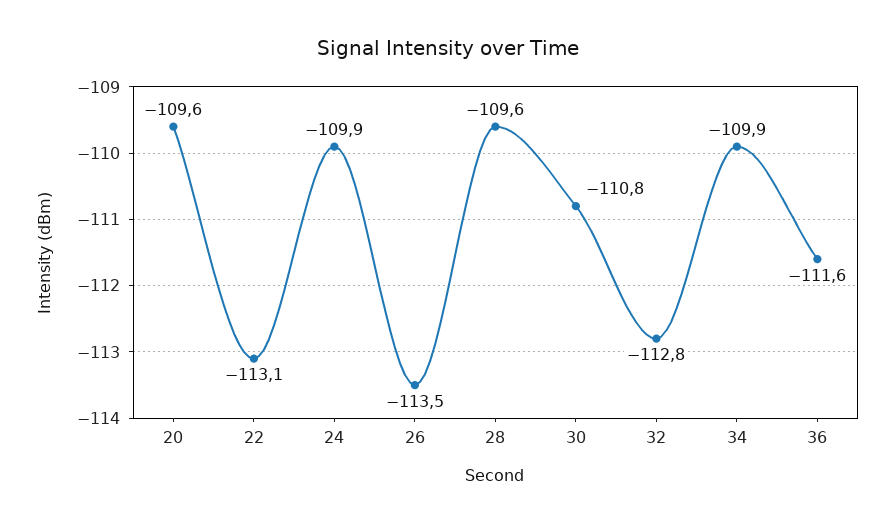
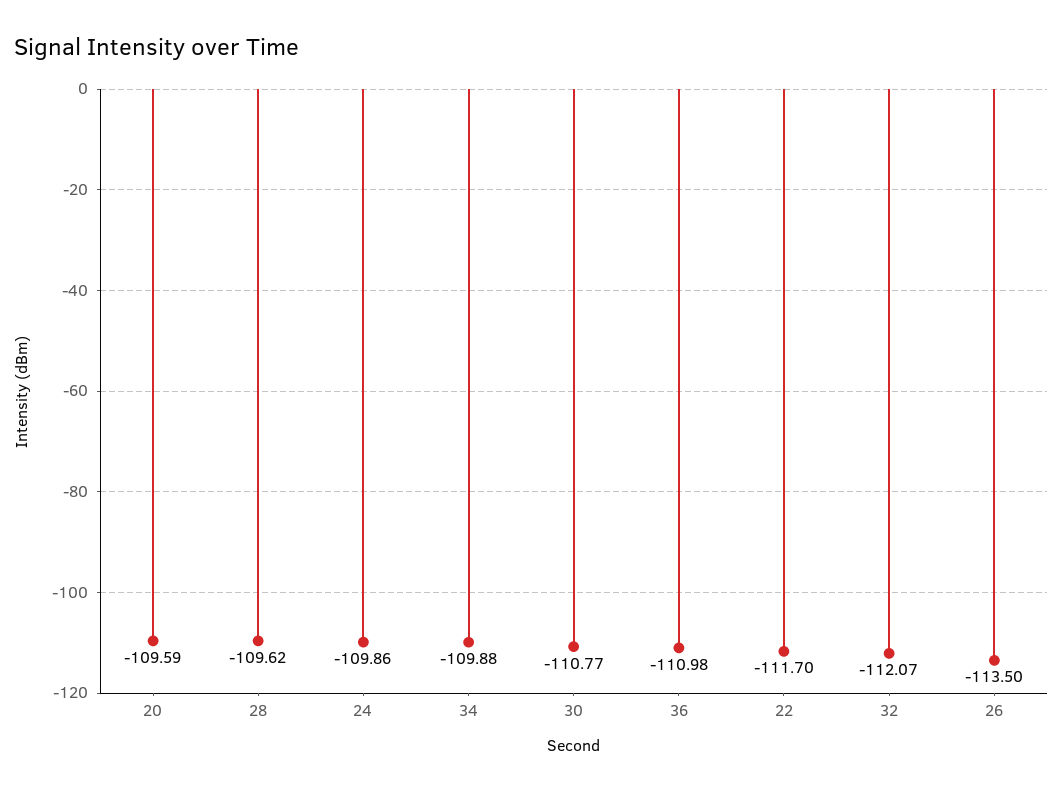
22: -113.1 -> -111.7
32: -112.8 -> -112.07
36: -111.6 -> -110.98

